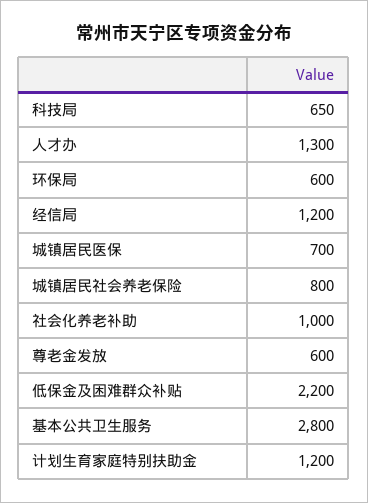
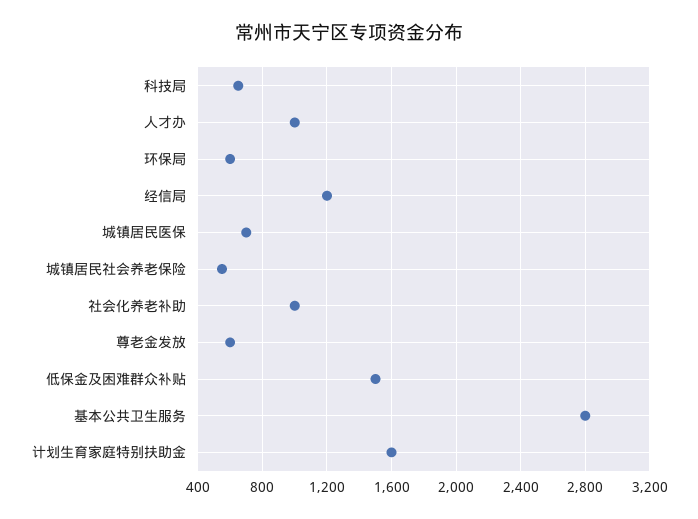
人才办: 1300 -> 1000
城镇居民社会养老保险: 800 -> 550
低保金及困难群众补贴: 2200 -> 1500
计划生育家庭特别扶助金: 1200 -> 1600

